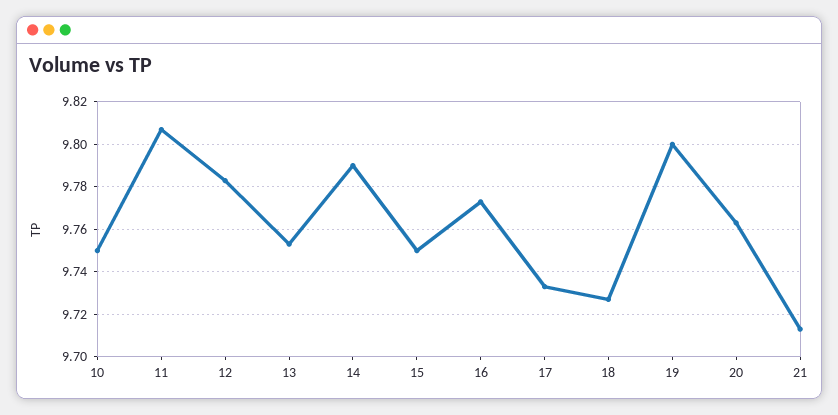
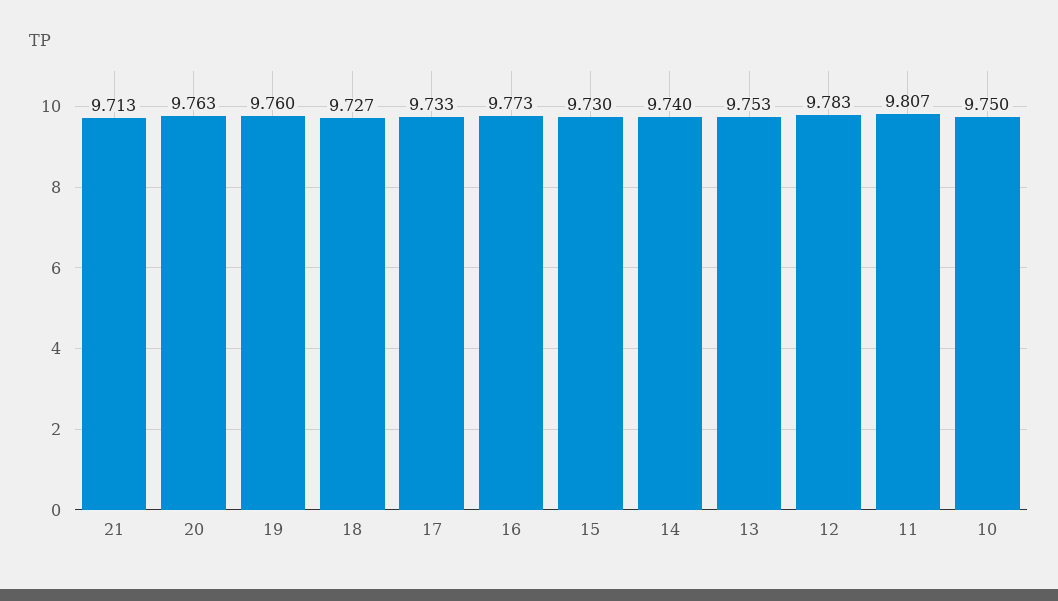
14: 9.79 -> 9.74
15: 9.75 -> 9.73
19: 9.8 -> 9.76

